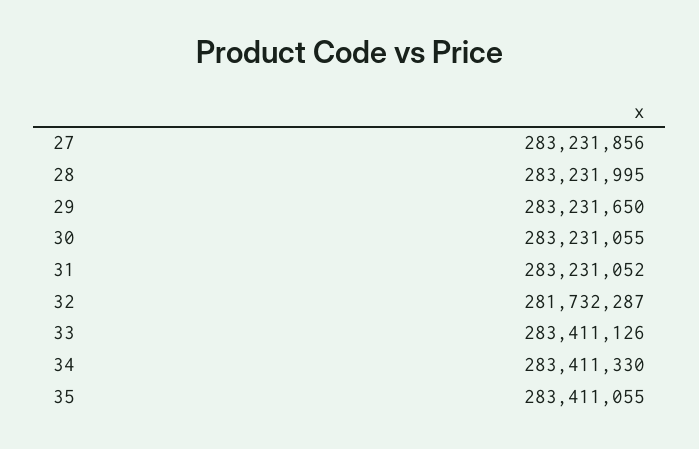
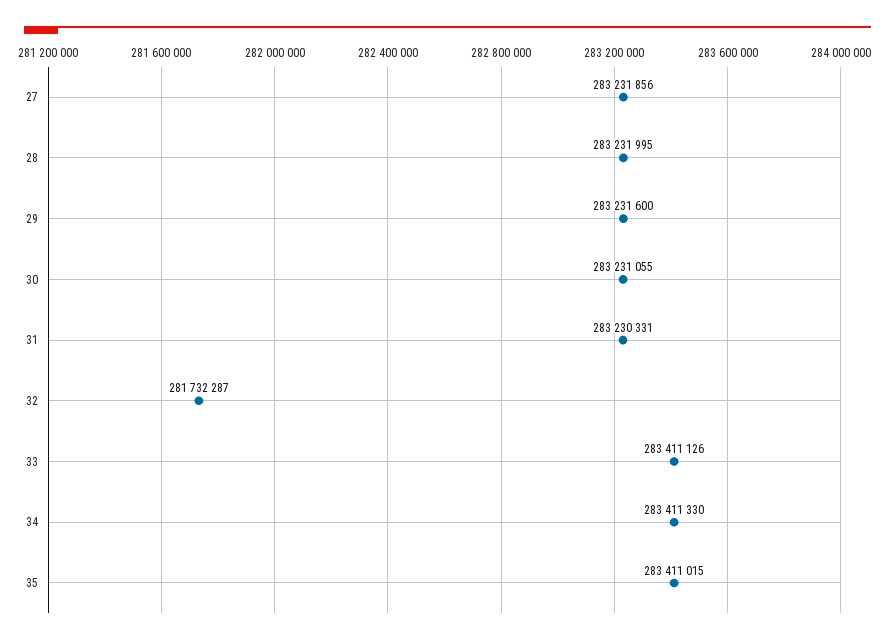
29: 283231650 -> 283231600
31: 283231052 -> 283230331
35: 283411055 -> 283411015

